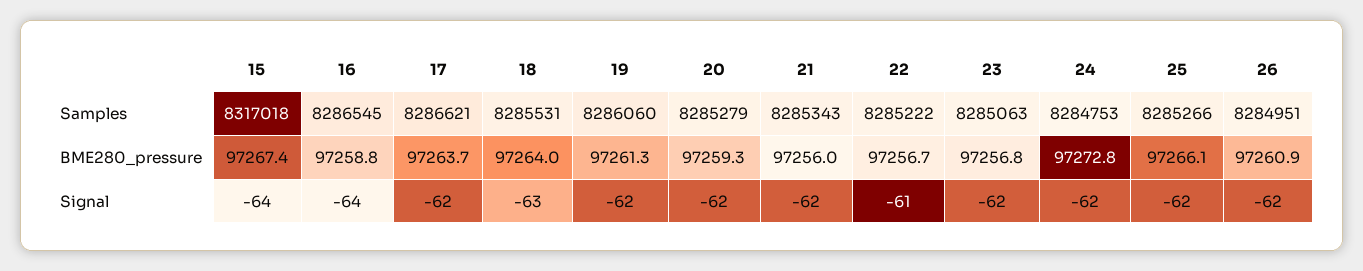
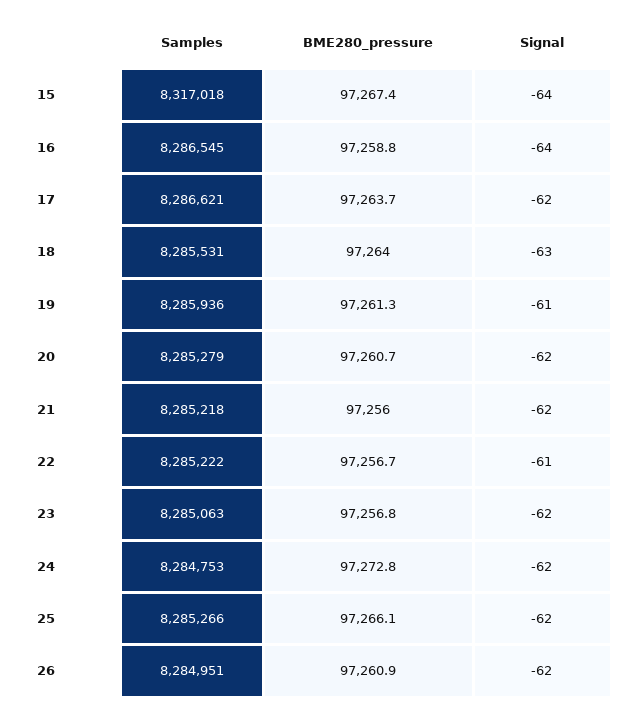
19, Samples: 8286060 -> 8285936
21, Samples: 8285343 -> 8285218
20, BME280_pressure: 97259.3 -> 97260.7
19, Signal: -62 -> -61

